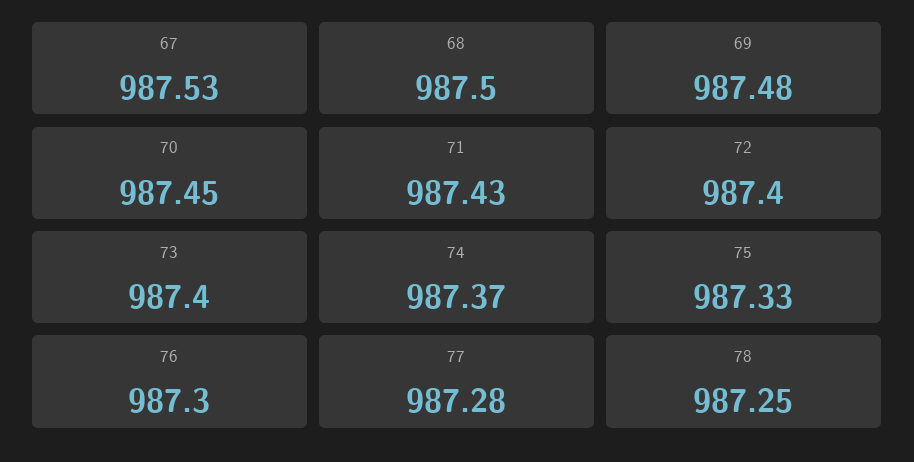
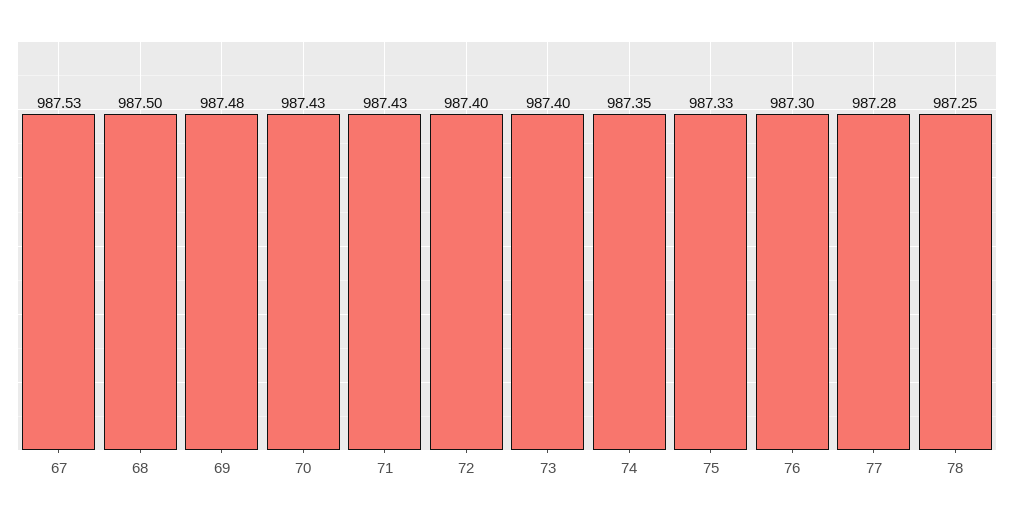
70: 987.45 -> 987.43
74: 987.37 -> 987.35

